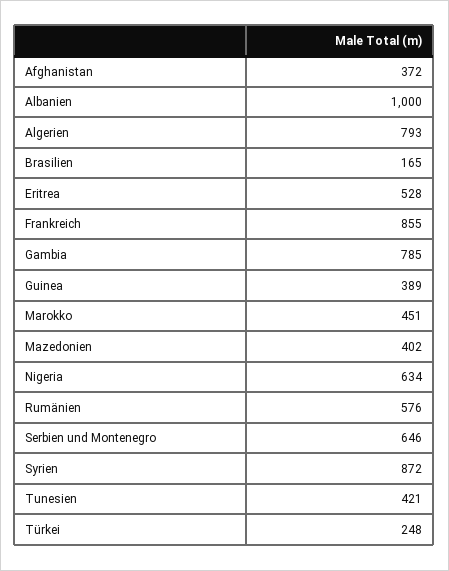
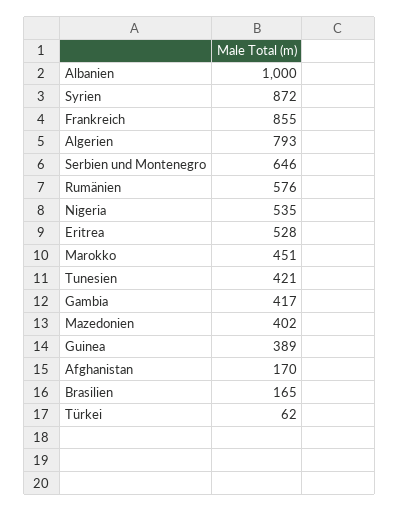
Afghanistan: 372 -> 170
Gambia: 785 -> 417
Nigeria: 634 -> 535
Türkei: 248 -> 62

